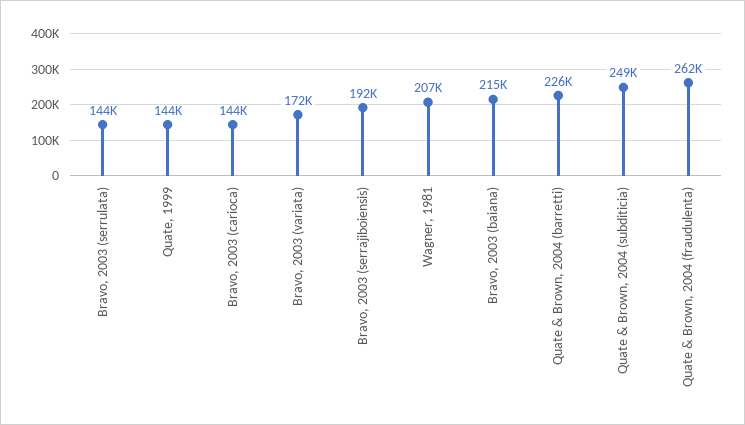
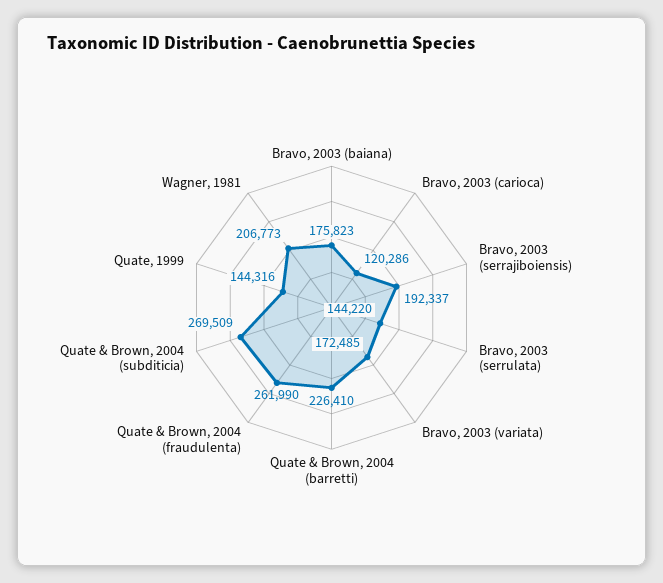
Bravo, 2003 (carioca): 144000 -> 120286
Bravo, 2003 (baiana): 215000 -> 175823
Quate & Brown, 2004 (subditicia): 249000 -> 269509

